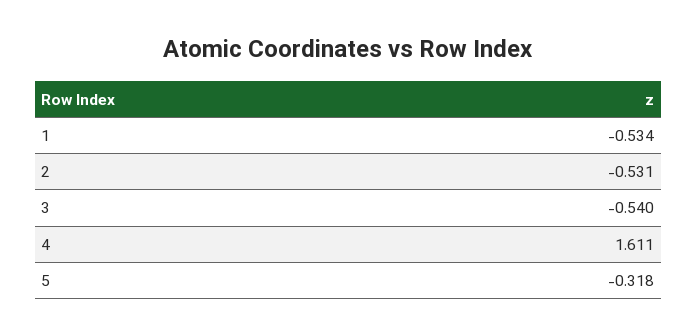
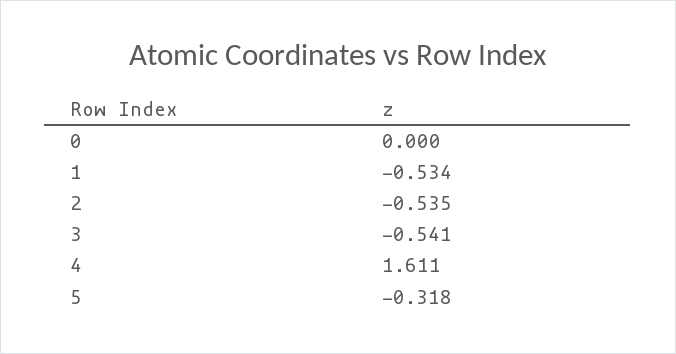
2: -0.531 -> -0.535
3: -0.54 -> -0.541
0: none -> 0

